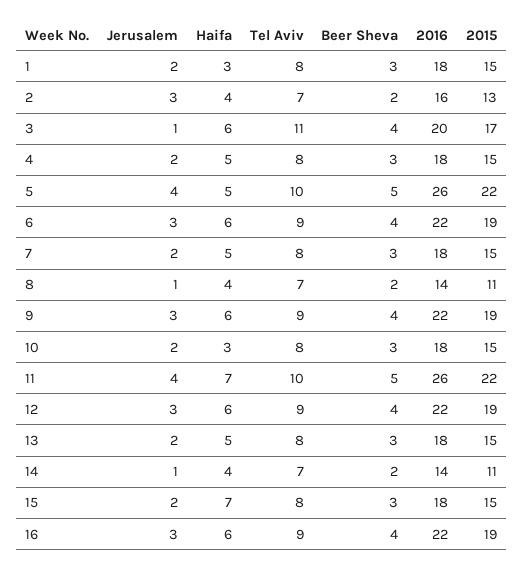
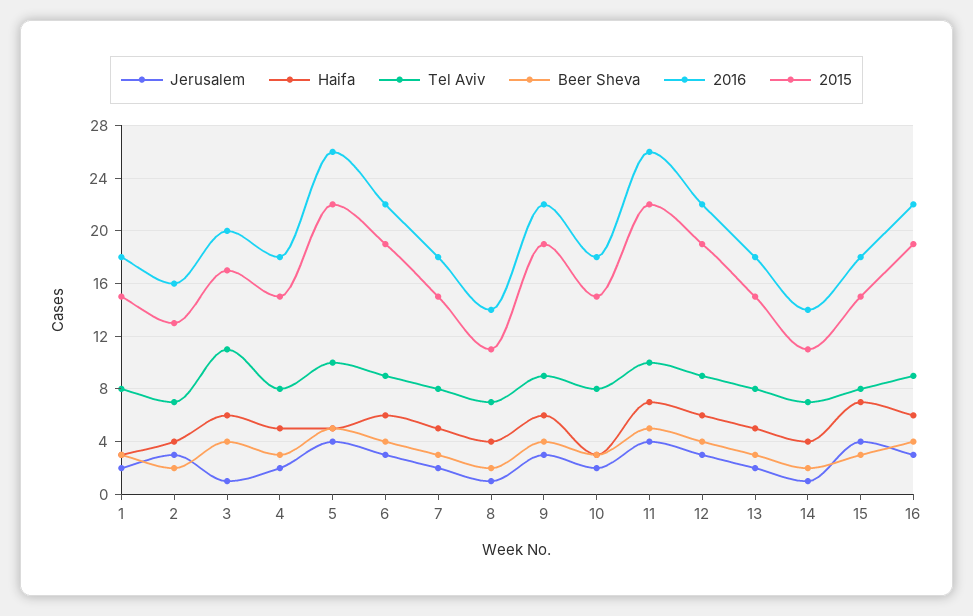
Jerusalem, 15: 2 -> 4

